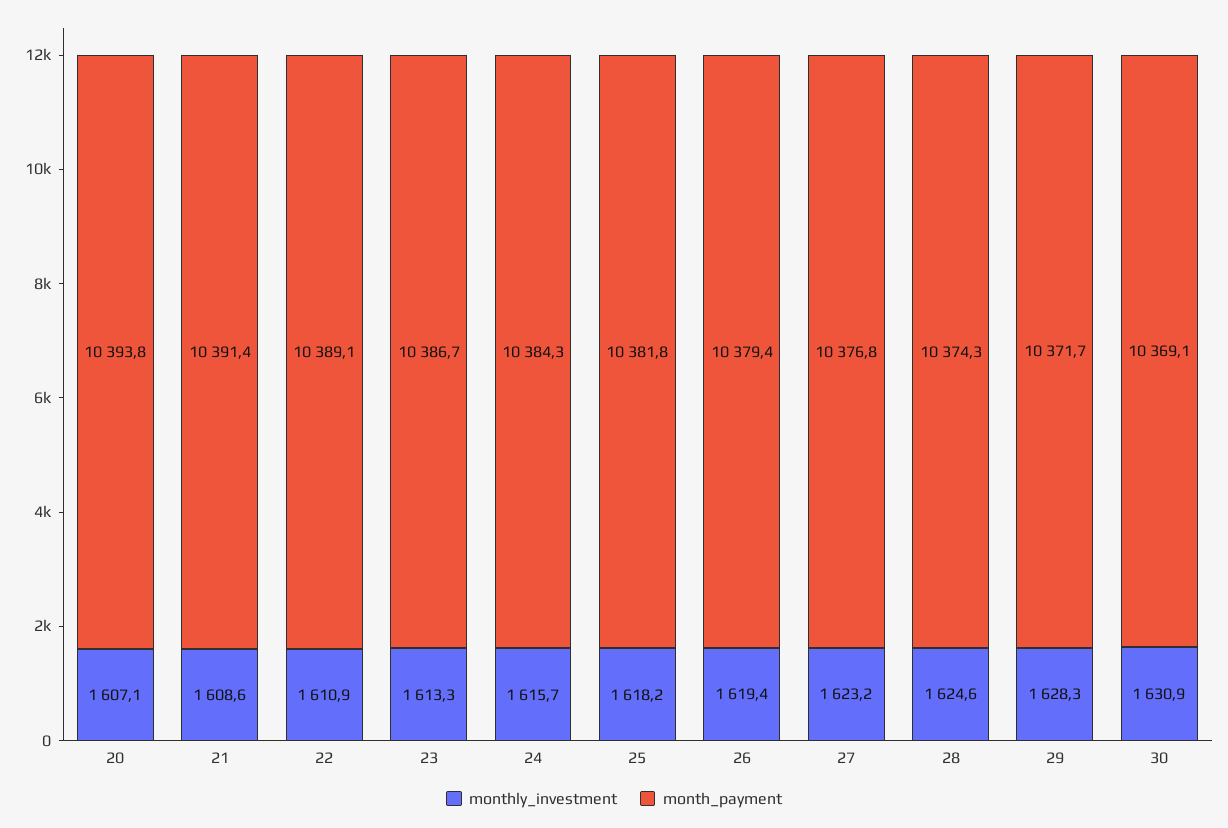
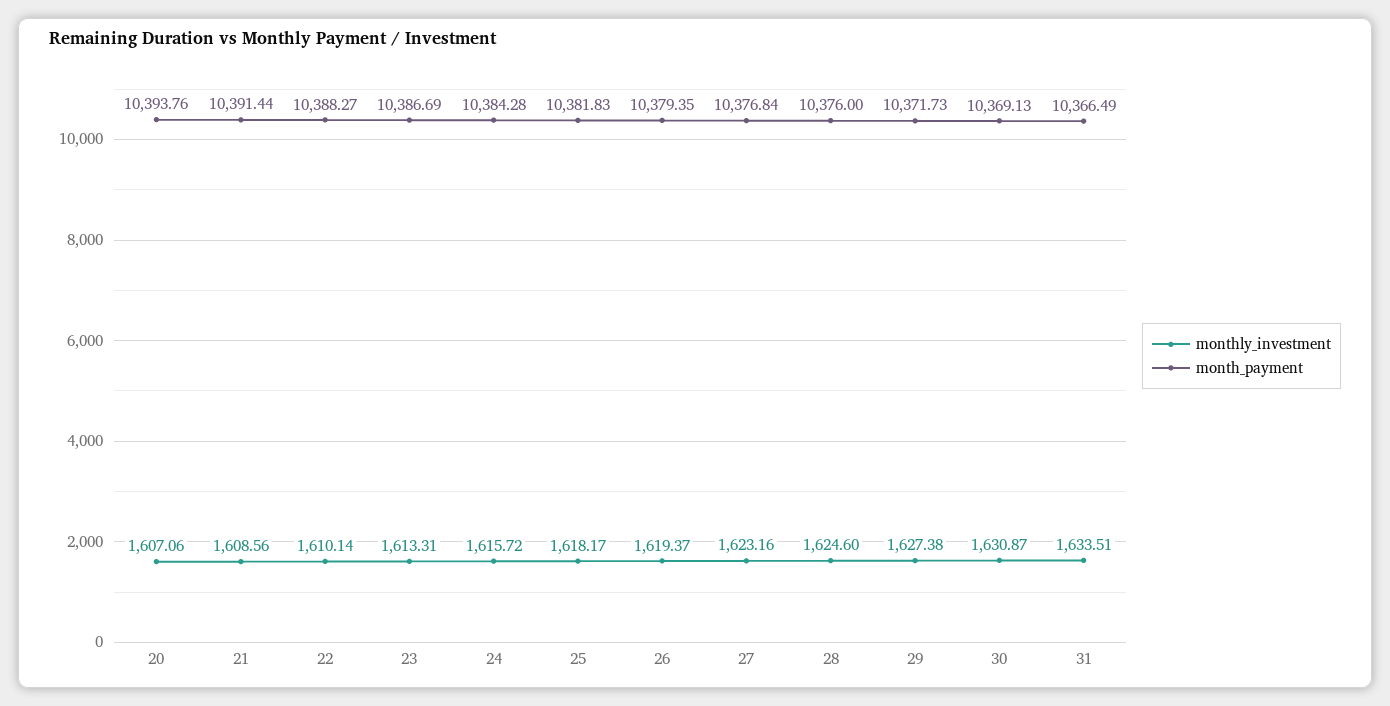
monthly_investment, 22: 1610.9 -> 1610.14
month_payment, 22: 10389.1 -> 10388.27
month_payment, 28: 10374.3 -> 10376
monthly_investment, 29: 1628.3 -> 1627.38
monthly_investment, 31: none -> 1633.51
month_payment, 31: none -> 10366.49

